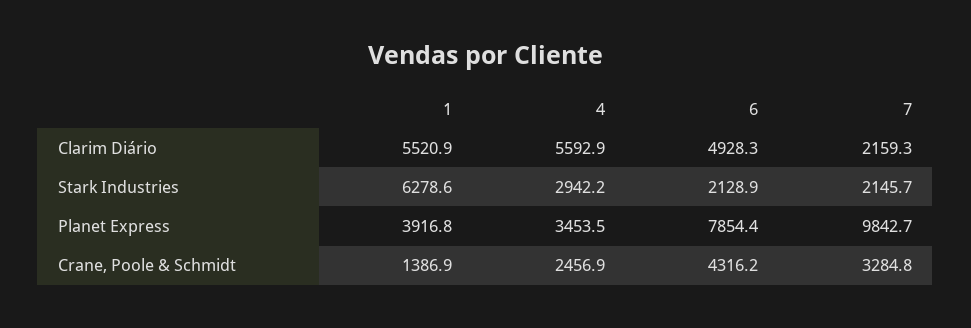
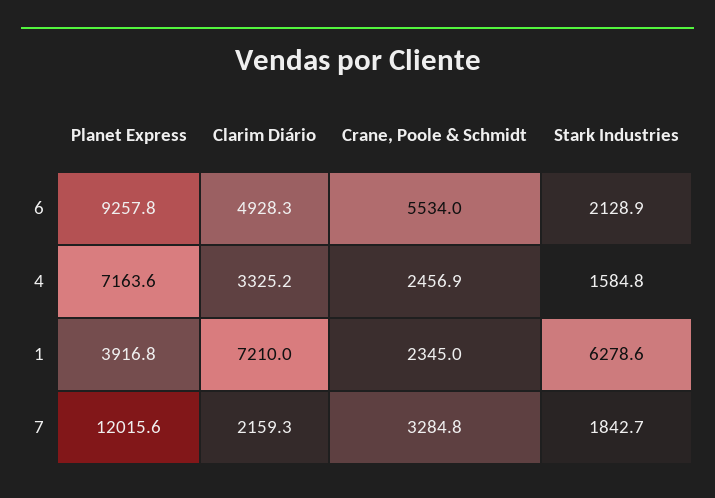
1, Clarim Diário: 5520.9 -> 7210
4, Clarim Diário: 5592.9 -> 3325.2
4, Stark Industries: 2942.2 -> 1584.8
7, Stark Industries: 2145.7 -> 1842.7
4, Planet Express: 3453.5 -> 7163.6
6, Planet Express: 7854.4 -> 9257.8
7, Planet Express: 9842.7 -> 12015.6
1, Crane, Poole & Schmidt: 1386.9 -> 2345
6, Crane, Poole & Schmidt: 4316.2 -> 5534

